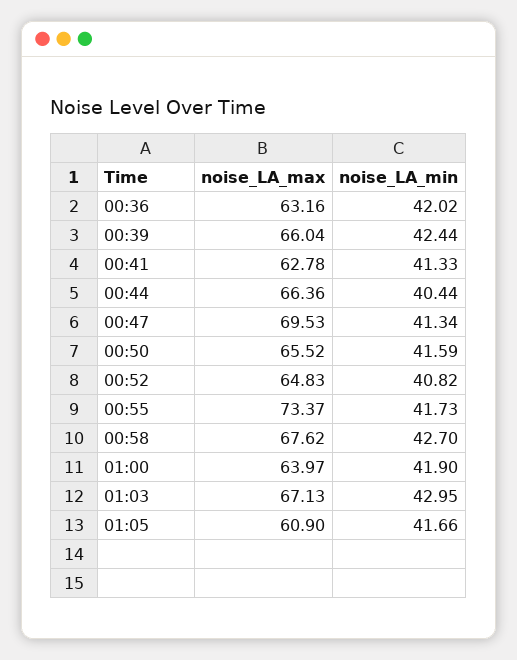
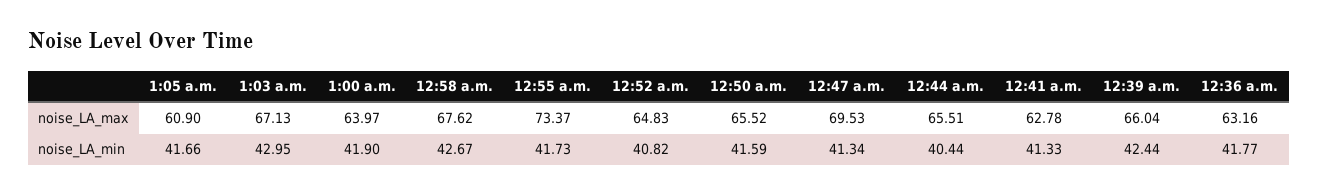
noise_LA_min, 00:36: 42.02 -> 41.77
noise_LA_max, 00:44: 66.36 -> 65.51
noise_LA_min, 00:58: 42.7 -> 42.67

